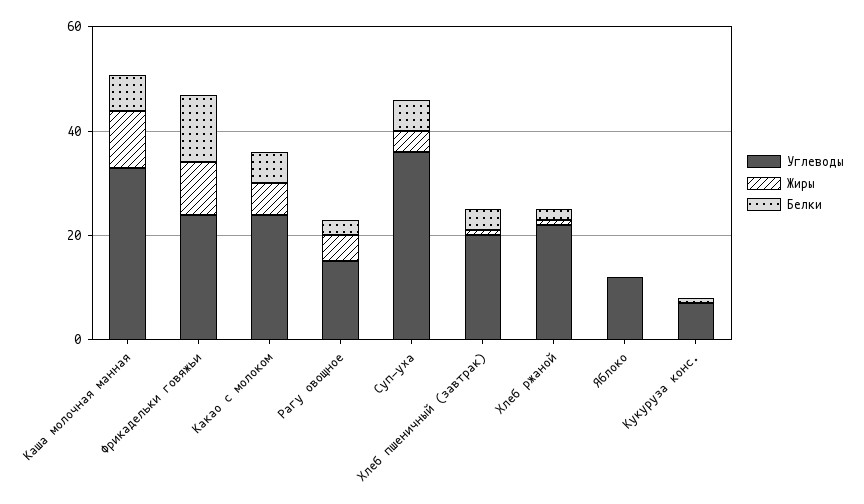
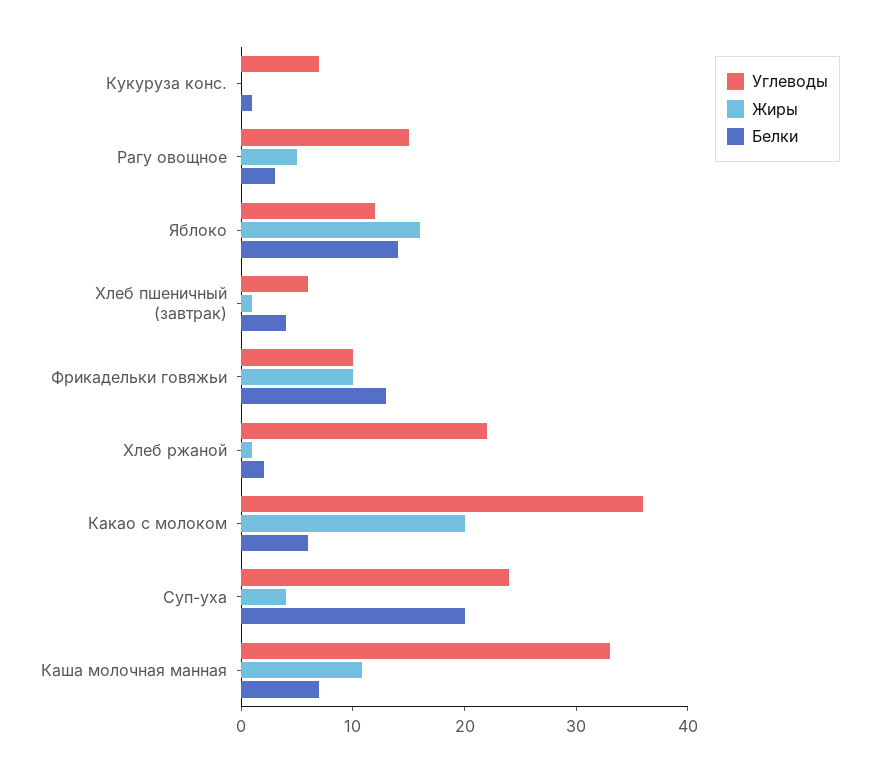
Углеводы, Фрикадельки говяжьи: 25 -> 10
Углеводы, Какао с молоком: 25 -> 36
Жиры, Какао с молоком: 5 -> 20
Углеводы, Суп-уха: 35 -> 24
Белки, Суп-уха: 5 -> 20
Углеводы, Хлеб пшеничный (завтрак): 20 -> 6
Жиры, Яблоко: 0 -> 16
Белки, Яблоко: 0 -> 14

